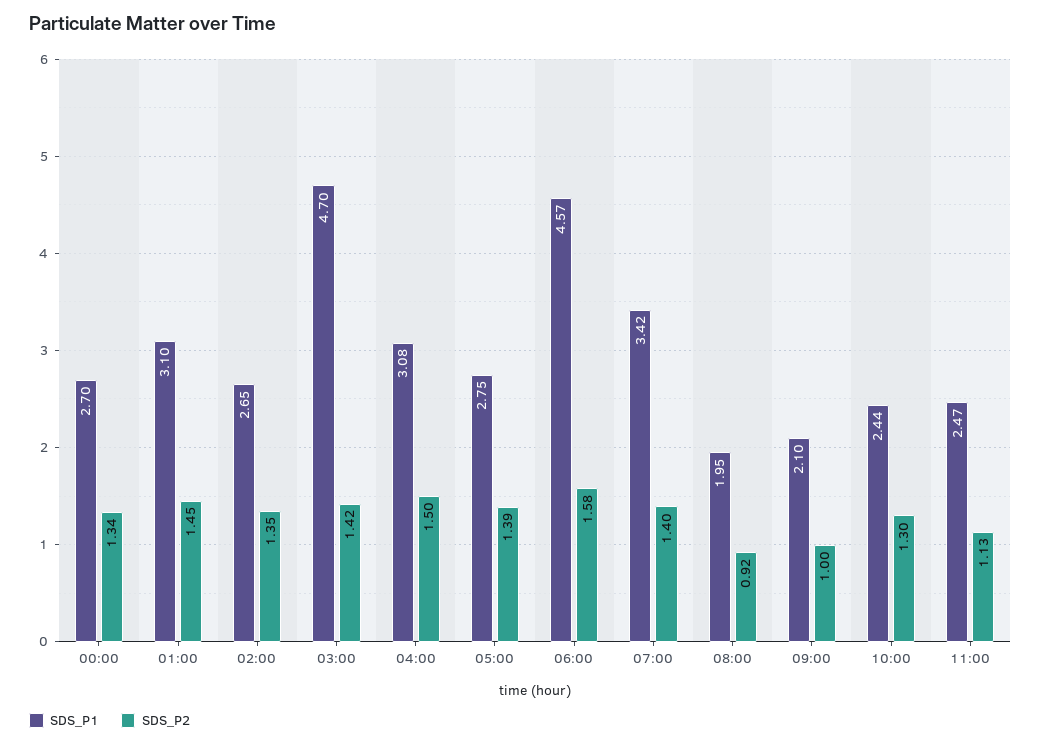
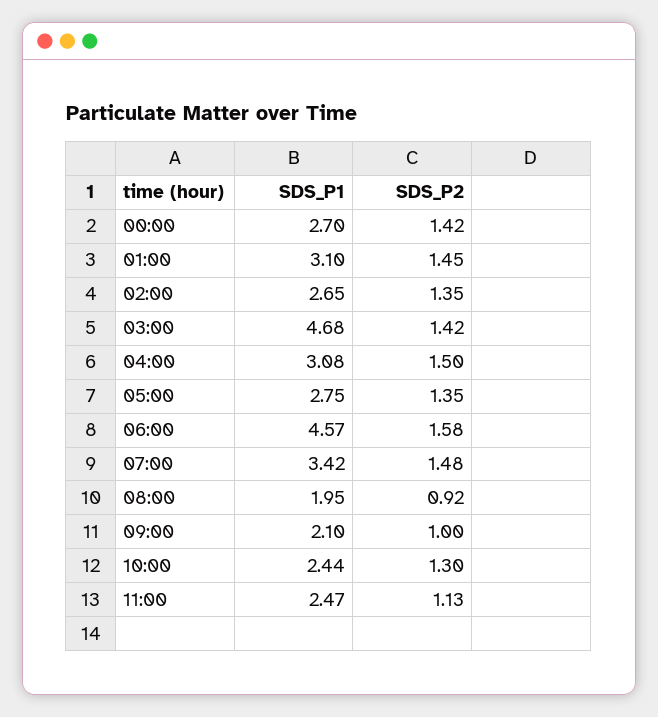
SDS_P2, 00:00: 1.34 -> 1.42
SDS_P1, 03:00: 4.7 -> 4.68
SDS_P2, 05:00: 1.39 -> 1.35
SDS_P2, 07:00: 1.4 -> 1.48

